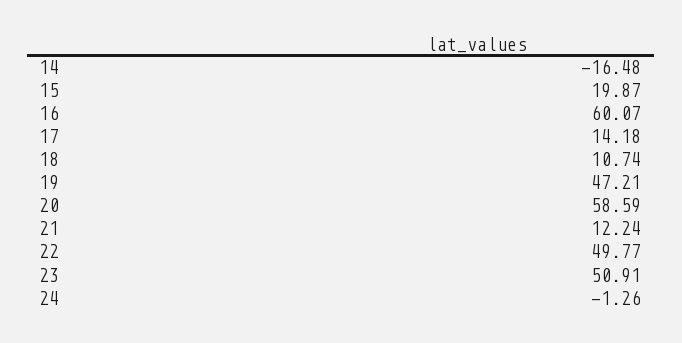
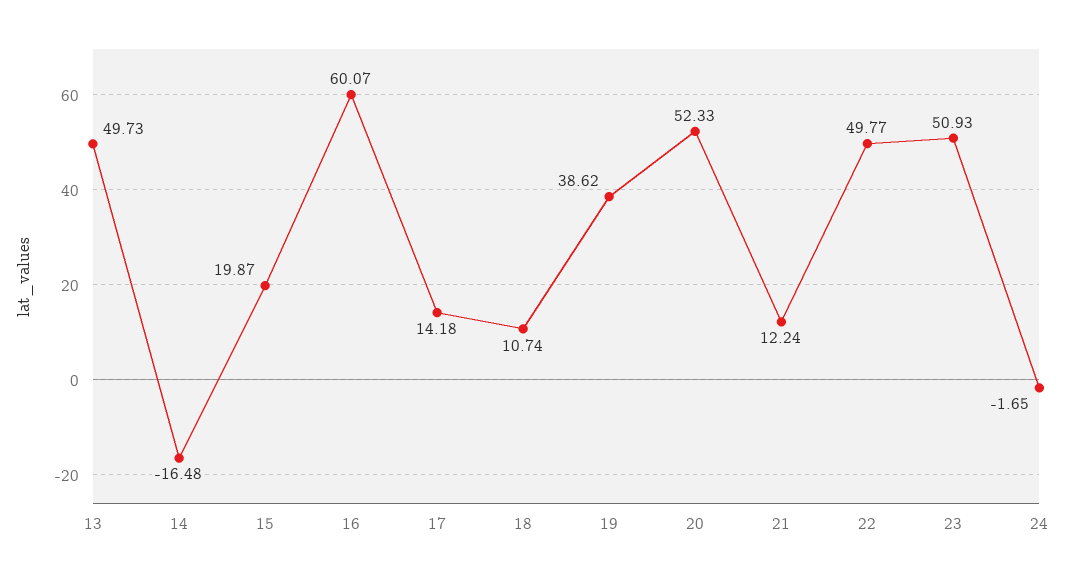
19: 47.21 -> 38.62
20: 58.59 -> 52.33
23: 50.91 -> 50.93
24: -1.26 -> -1.65
13: none -> 49.73

